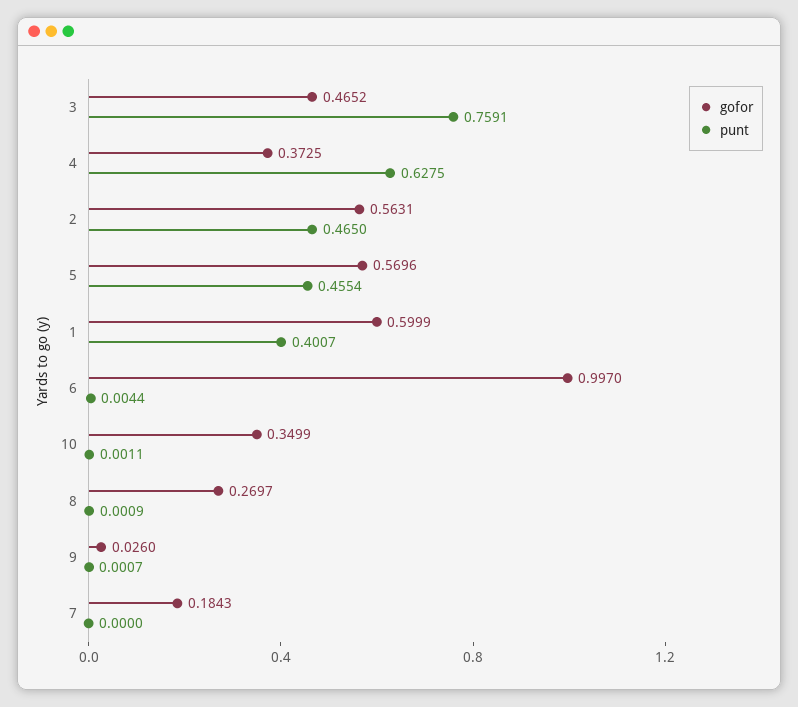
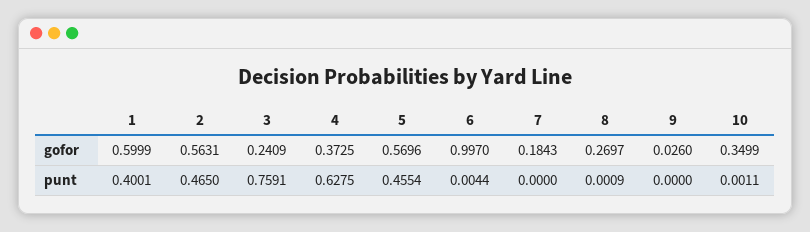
gofor, 3: 0.4652 -> 0.2409
punt, 1: 0.4007 -> 0.4001
punt, 9: 0.0007 -> 0

